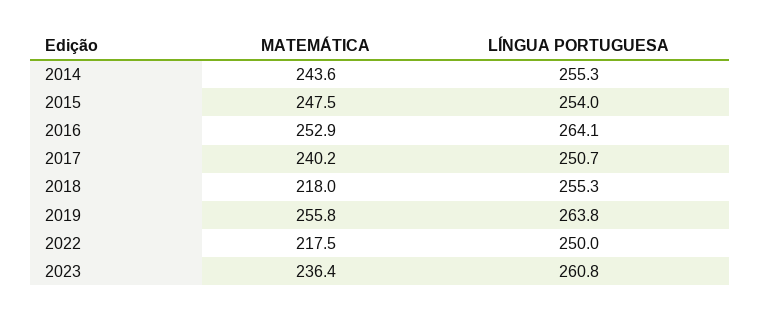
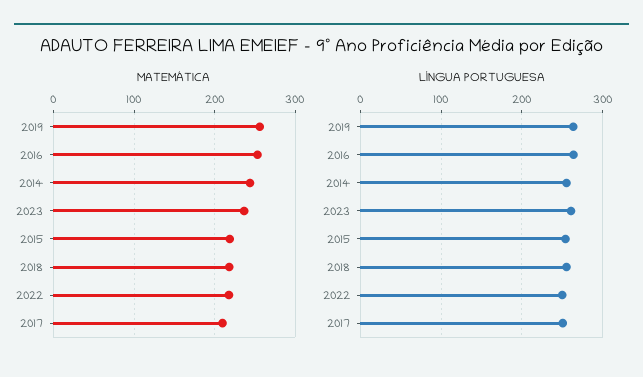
MATEMÁTICA, 2015: 247.5 -> 220
MATEMÁTICA, 2017: 240.2 -> 210

